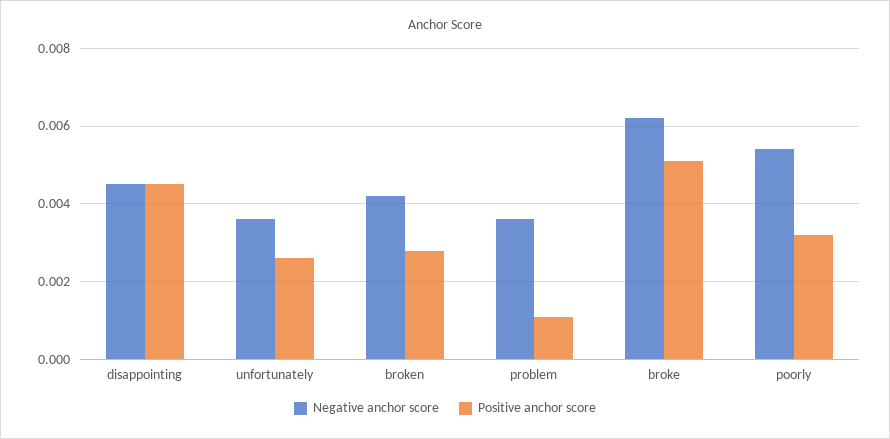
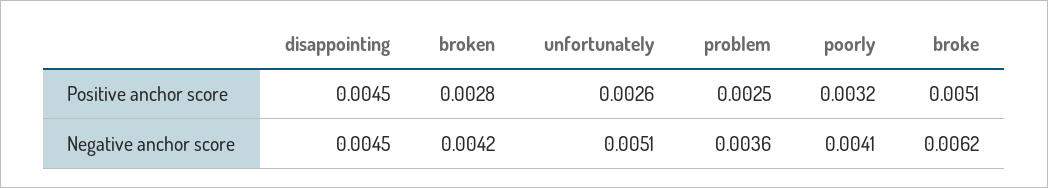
Negative anchor score, unfortunately: 0.0035 -> 0.0051
Positive anchor score, problem: 0.001 -> 0.0025
Negative anchor score, poorly: 0.0055 -> 0.0041

